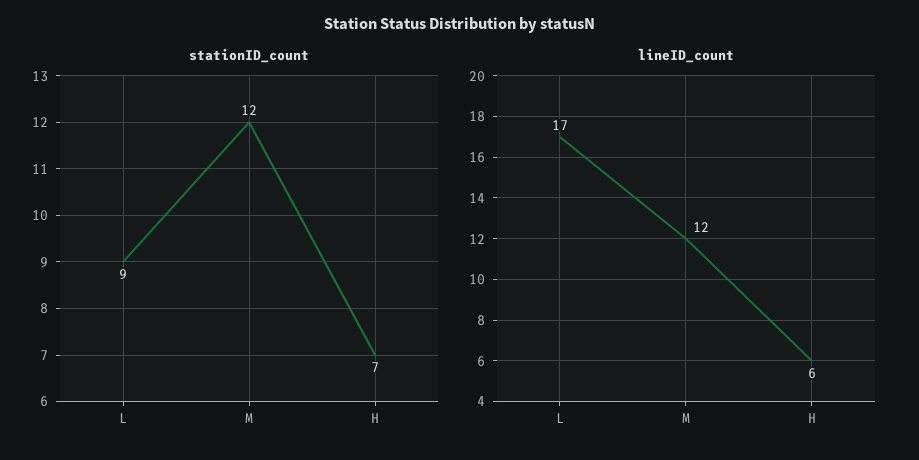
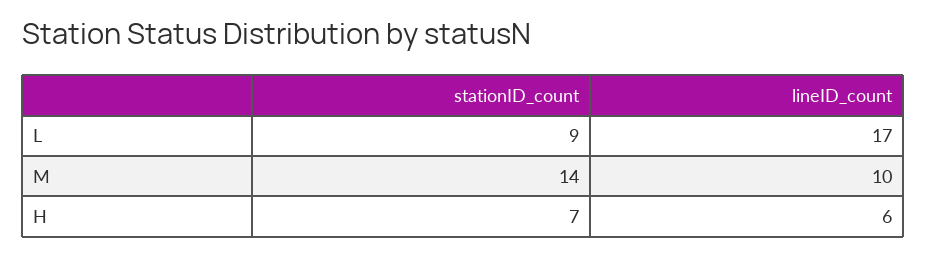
stationID_count, M: 12 -> 14
lineID_count, M: 12 -> 10

